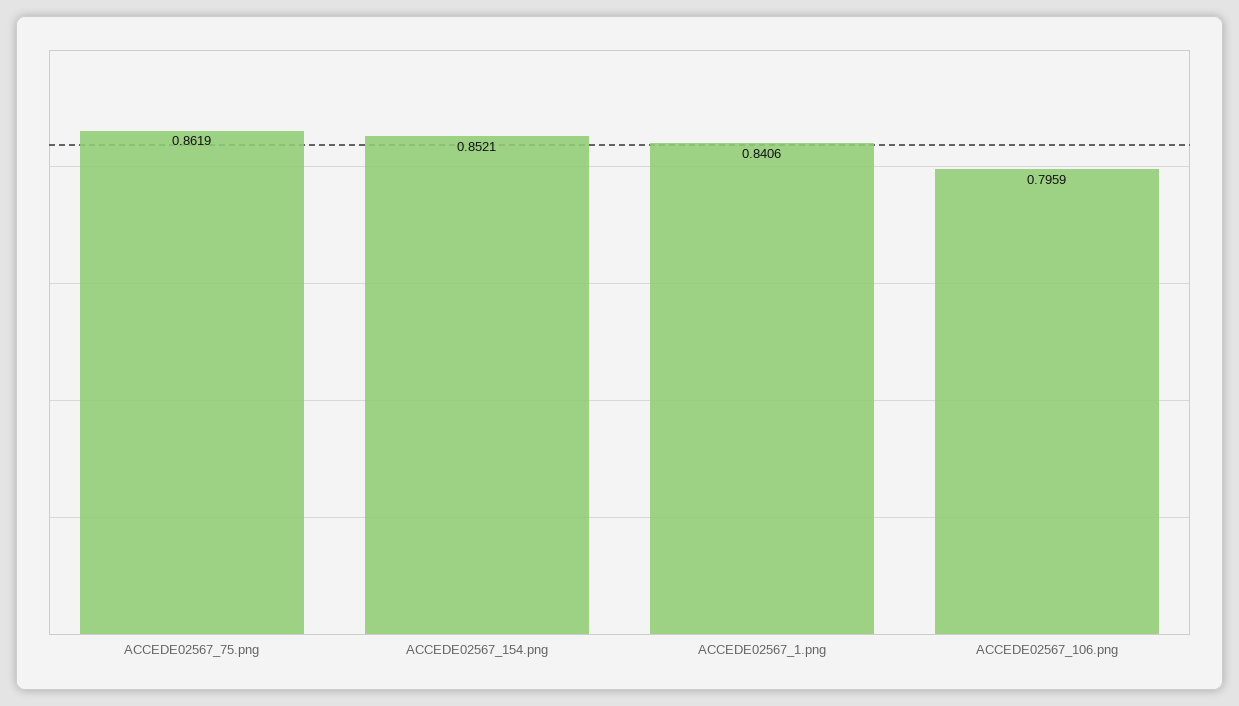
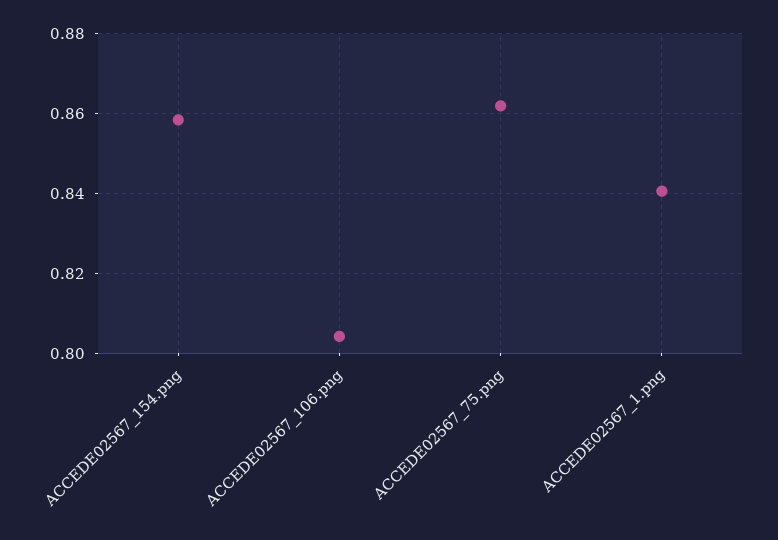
ACCEDE02567_154.png: 0.8521 -> 0.858
ACCEDE02567_106.png: 0.7959 -> 0.804

